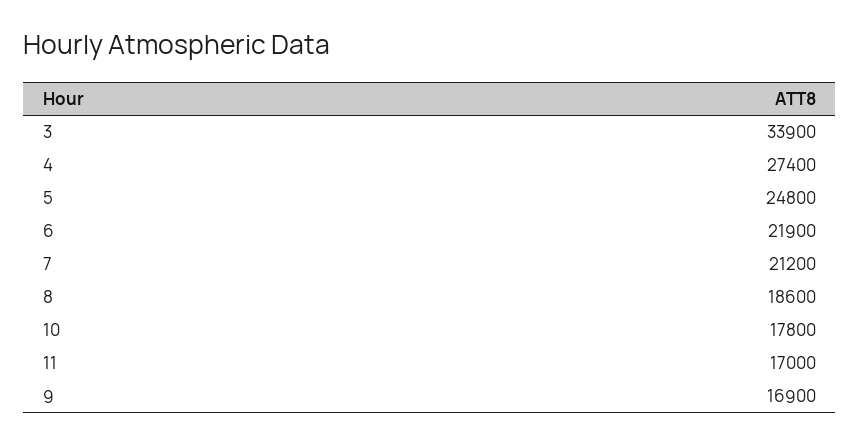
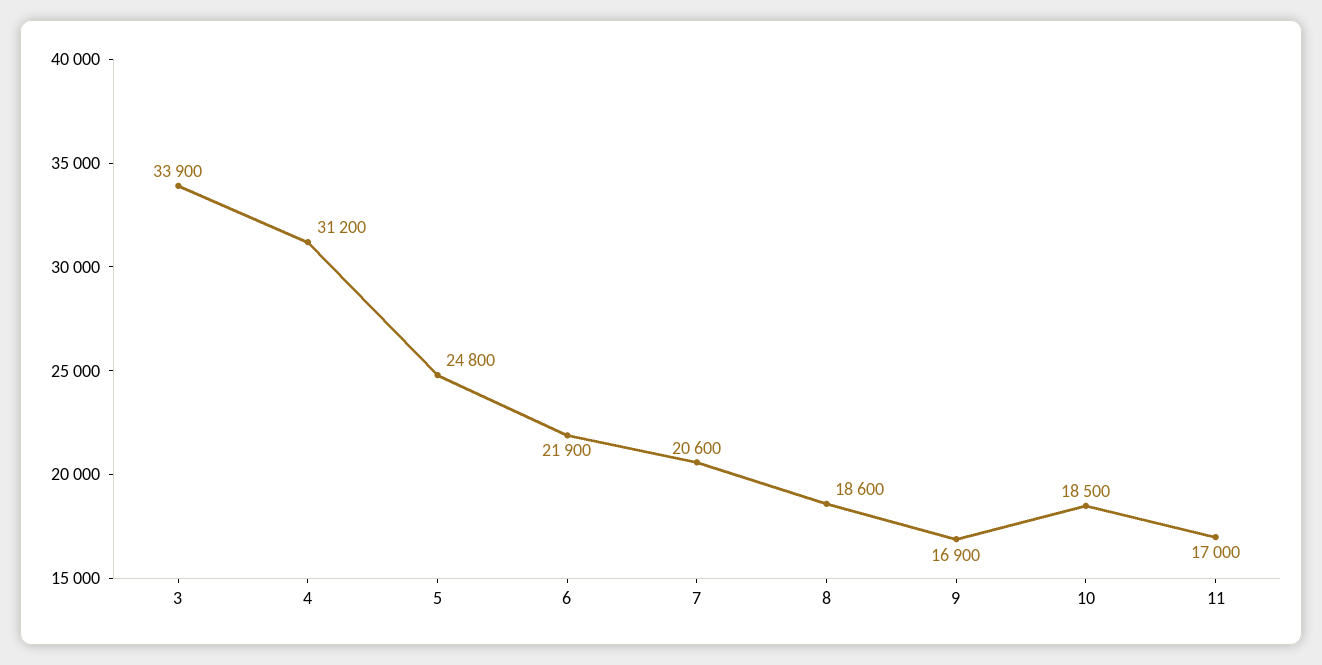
4: 27400 -> 31200
7: 21200 -> 20600
10: 17800 -> 18500

